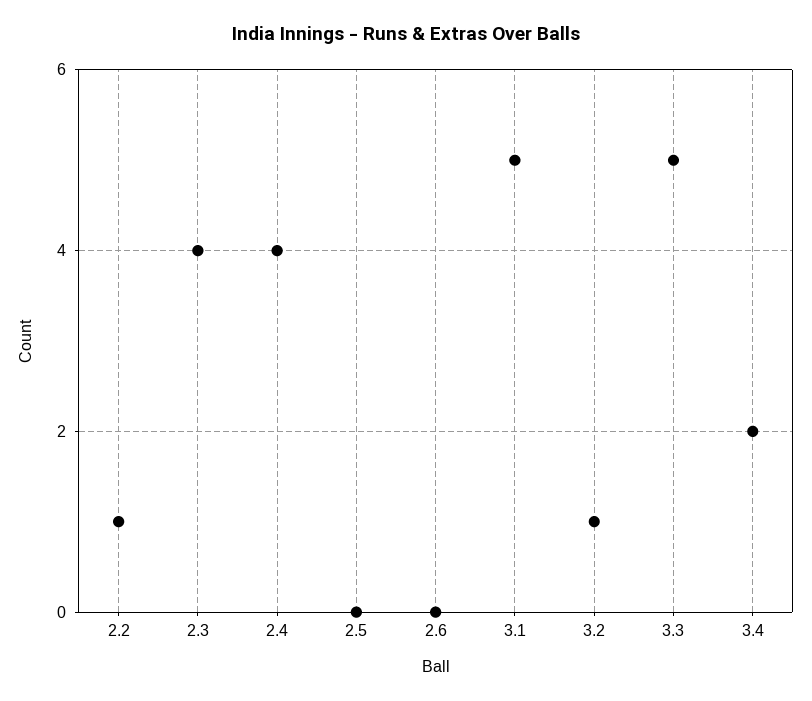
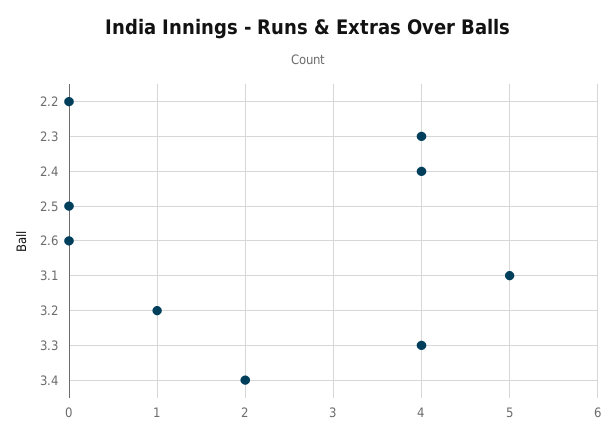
2.2: 1 -> 0
3.3: 5 -> 4

